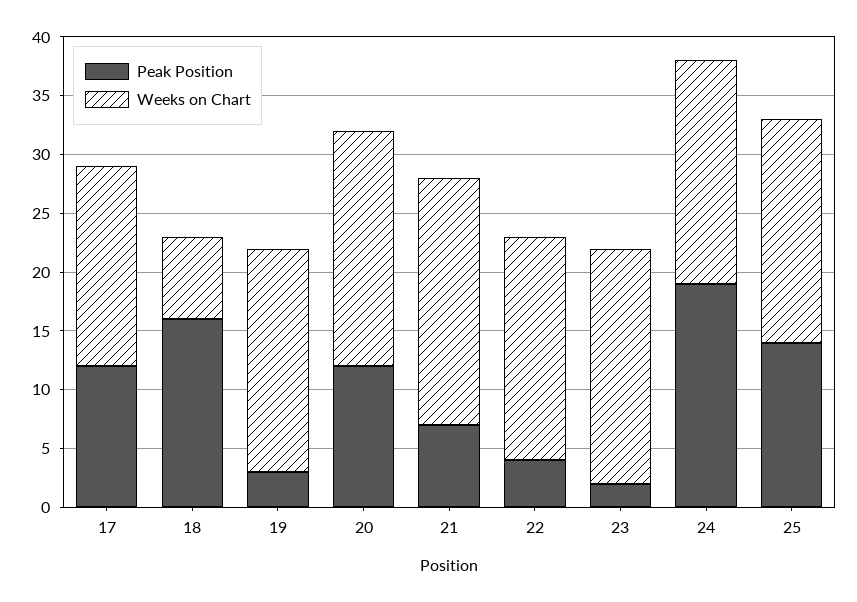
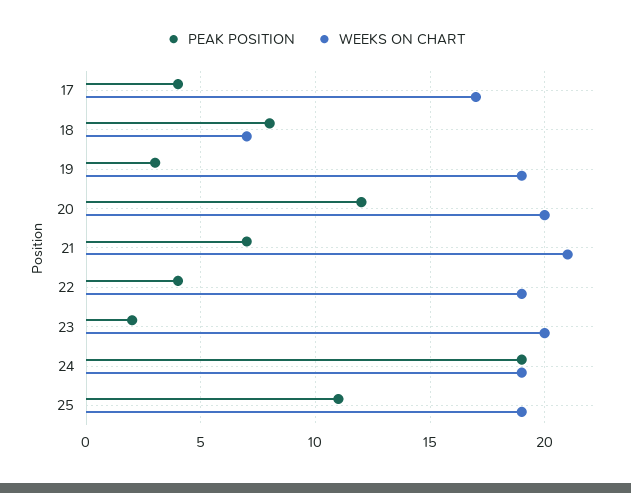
Peak Position, 17: 12 -> 4
Peak Position, 18: 16 -> 8
Peak Position, 25: 14 -> 11

